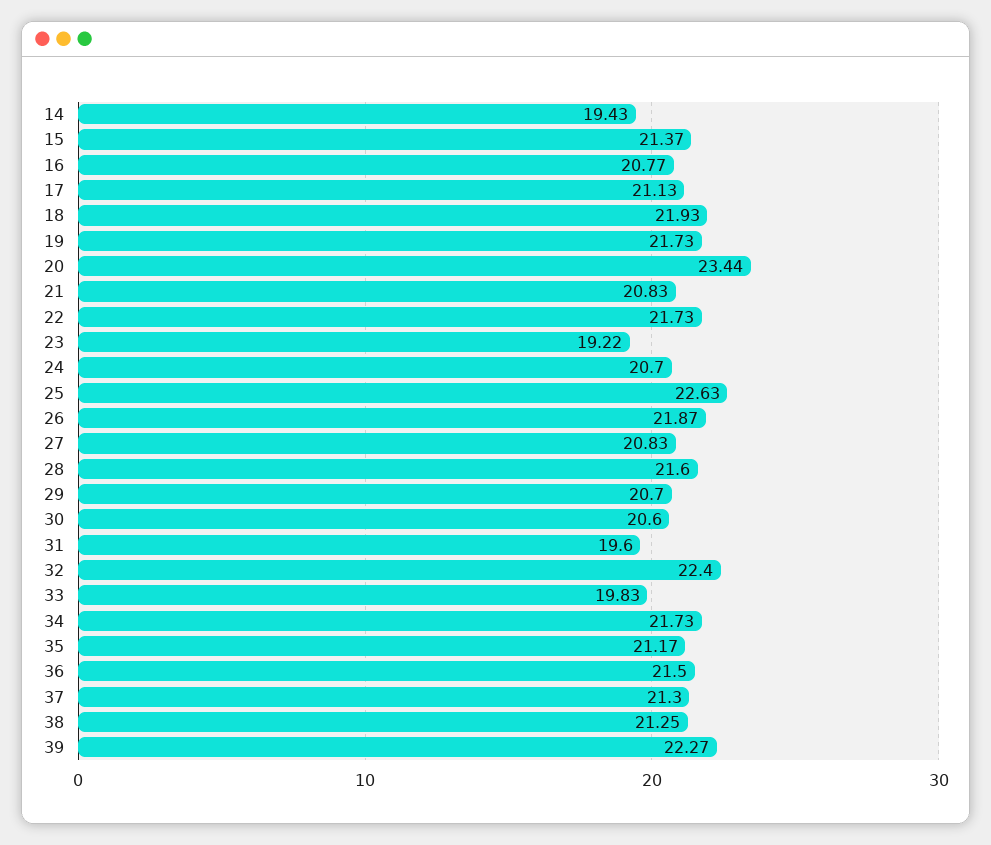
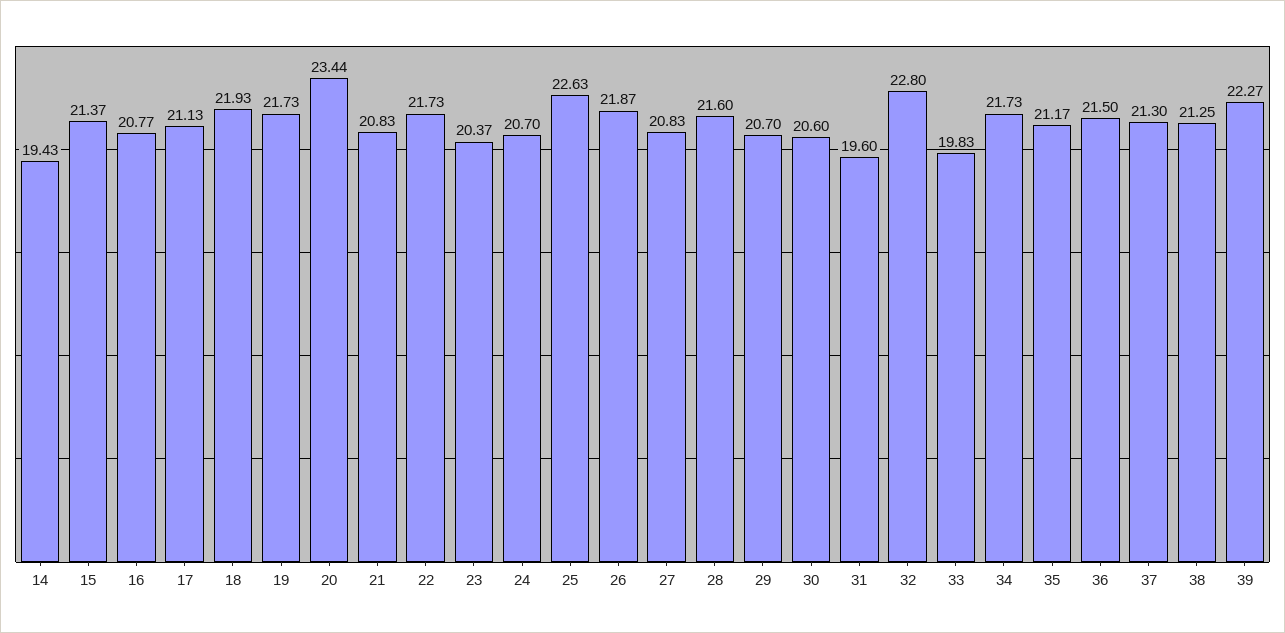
23: 19.22 -> 20.37
32: 22.4 -> 22.8

